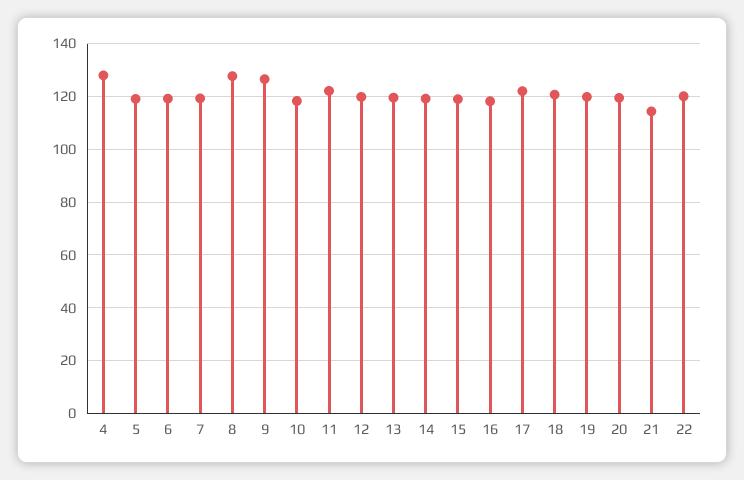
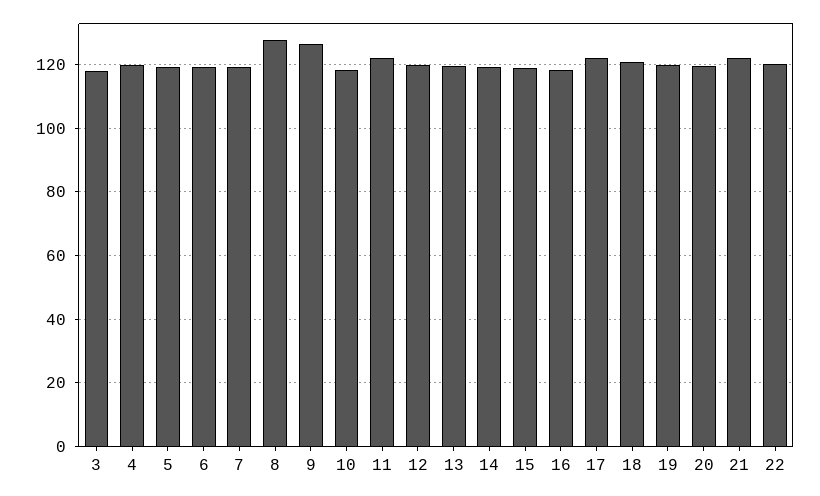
4: 127.5 -> 120
21: 115 -> 122
3: none -> 118

